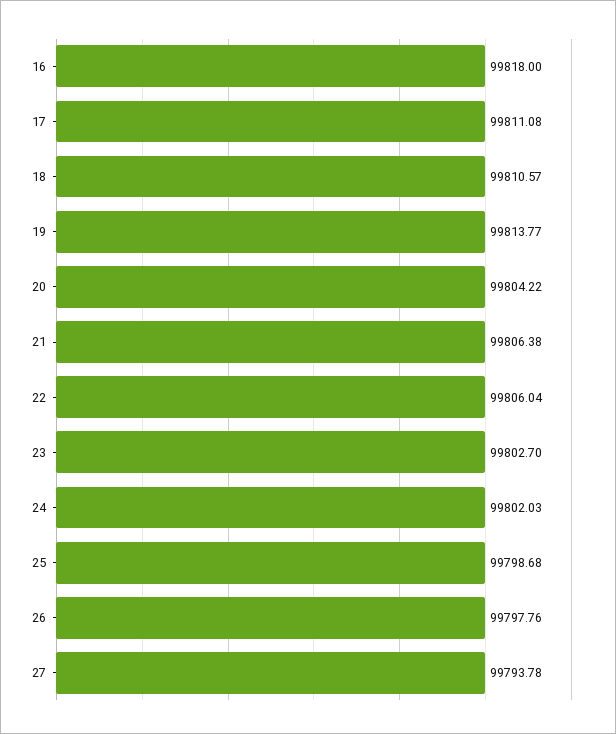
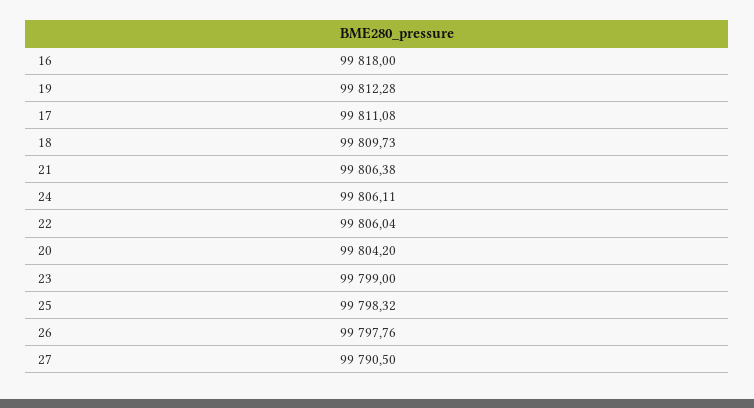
18: 99810.57 -> 99809.73
19: 99813.77 -> 99812.28
20: 99804.22 -> 99804.2
23: 99802.7 -> 99799
24: 99802.03 -> 99806.11
25: 99798.68 -> 99798.32
27: 99793.78 -> 99790.5

